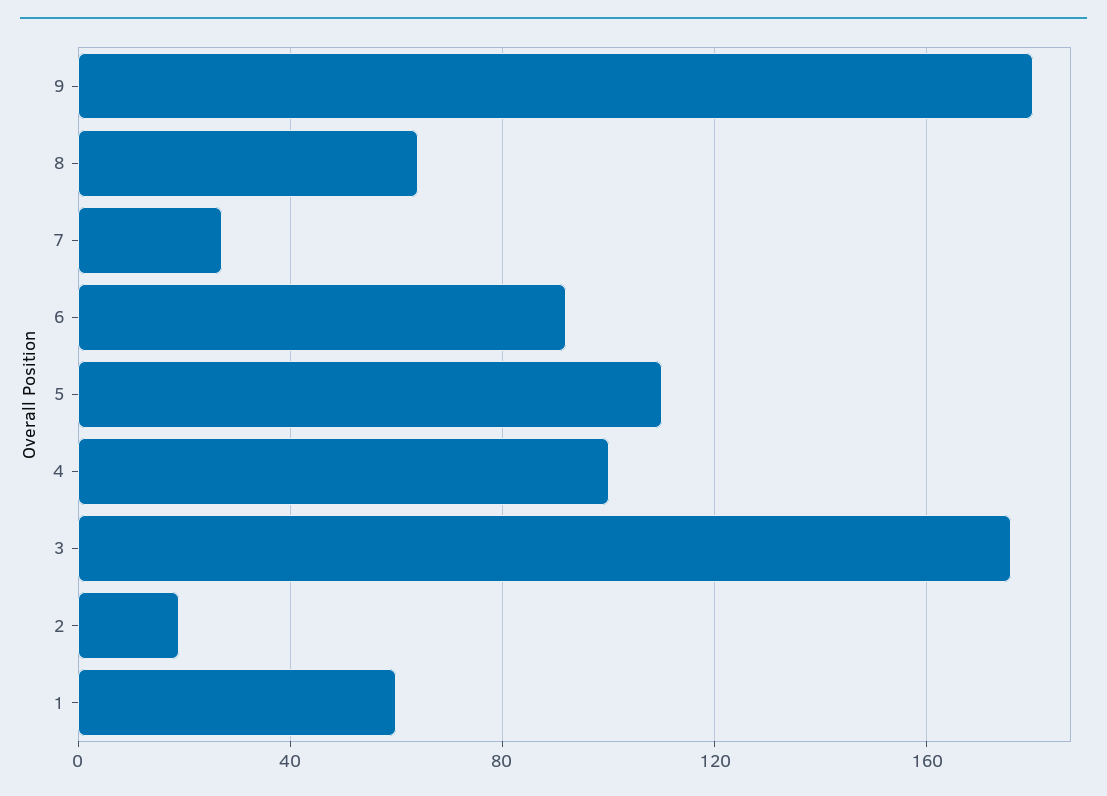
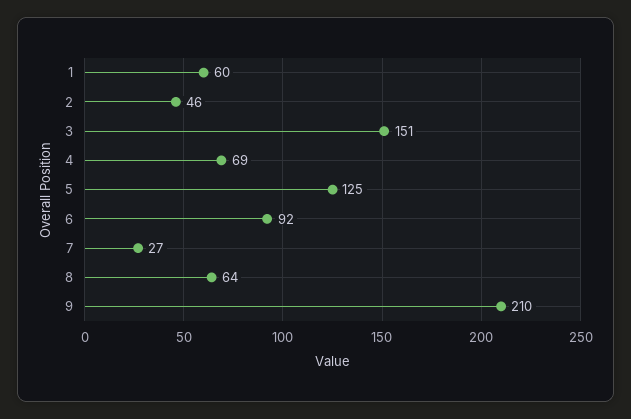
9: 180 -> 210
5: 110 -> 125
4: 100 -> 69
3: 175 -> 151
2: 20 -> 46

